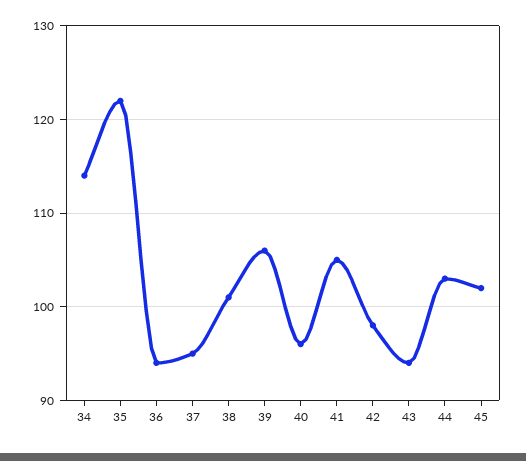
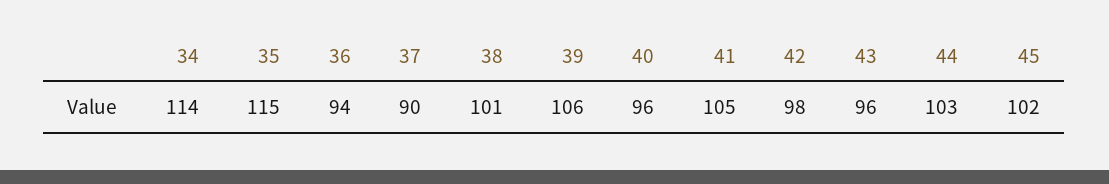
35: 122 -> 115
37: 95 -> 90
43: 94 -> 96

